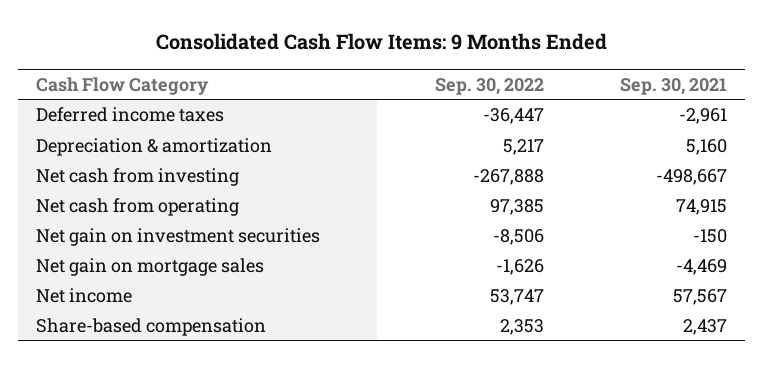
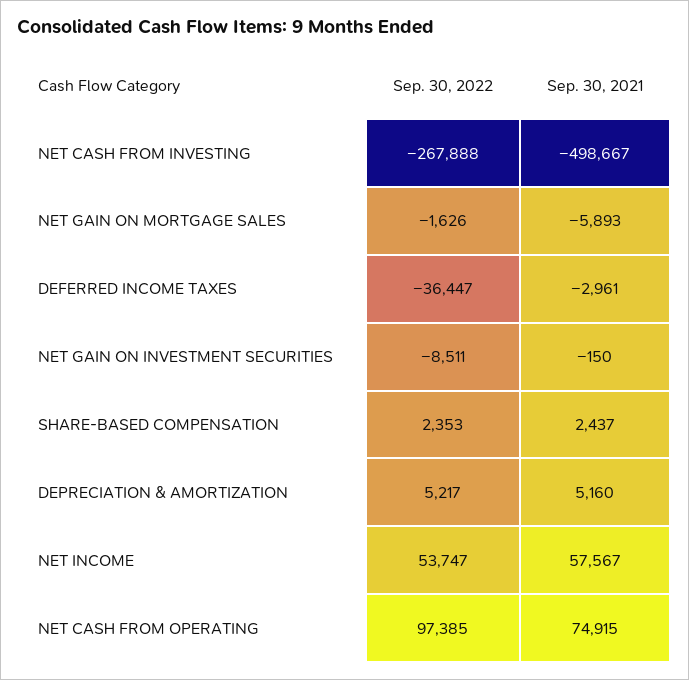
Sep. 30, 2022, Net gain on investment securities: -8506 -> -8511
Sep. 30, 2021, Net gain on mortgage sales: -4469 -> -5893

